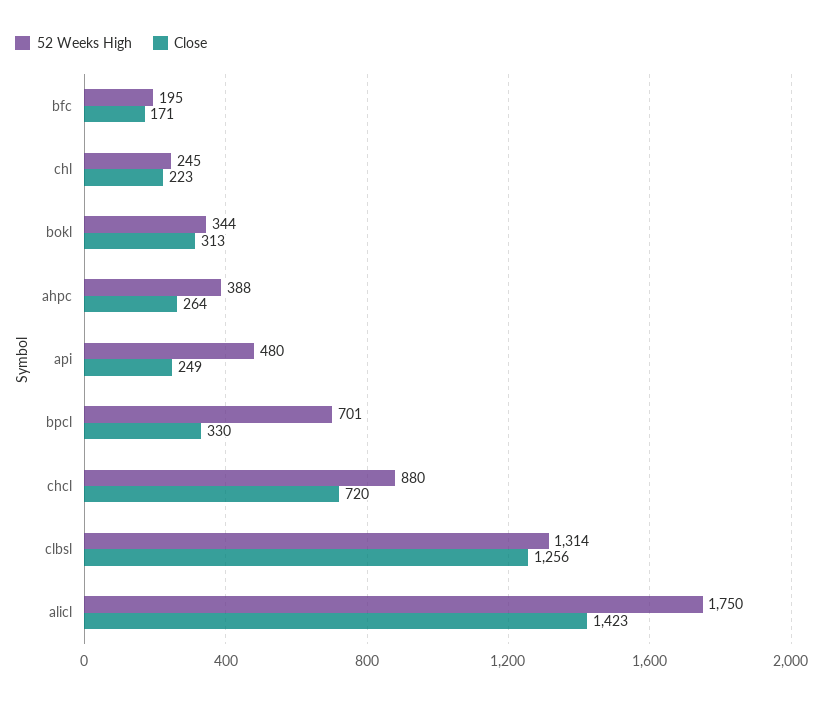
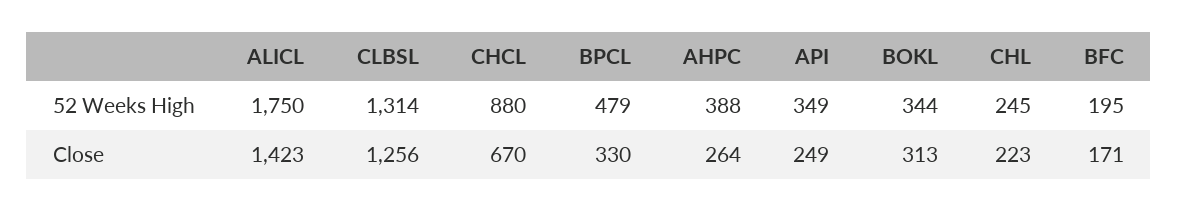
52 Weeks High, api: 480 -> 349
52 Weeks High, bpcl: 701 -> 479
Close, chcl: 720 -> 670

